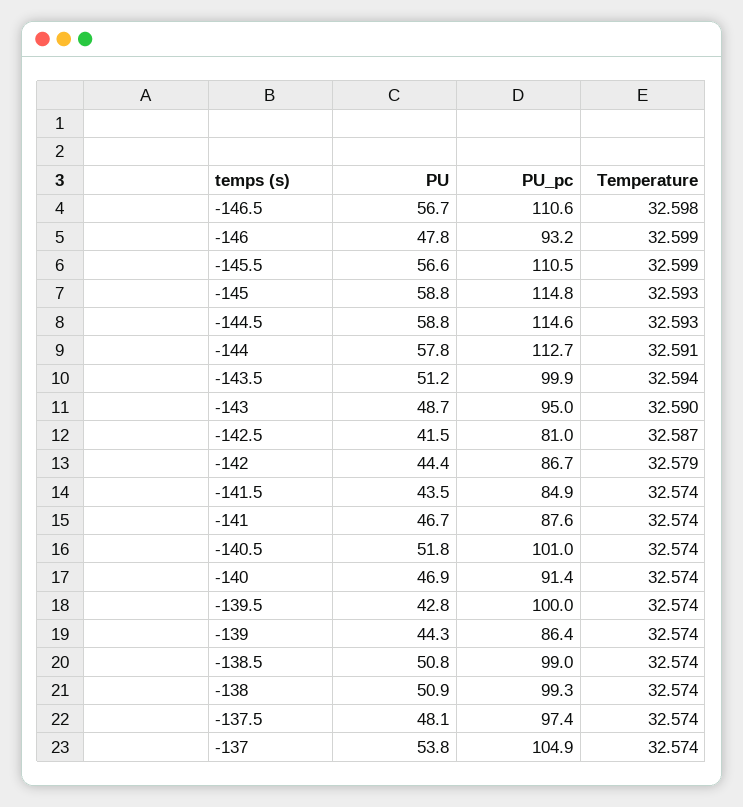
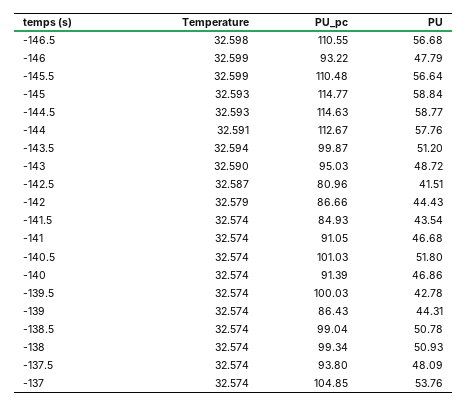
PU_pc, -141: 87.6 -> 91.05
PU_pc, -137.5: 97.4 -> 93.8

